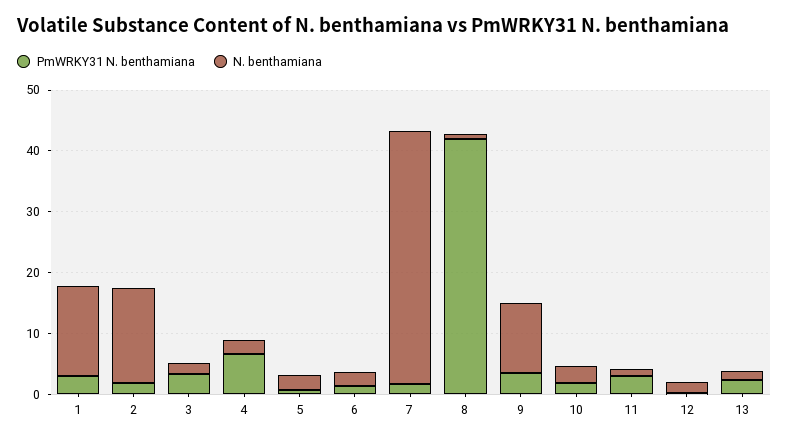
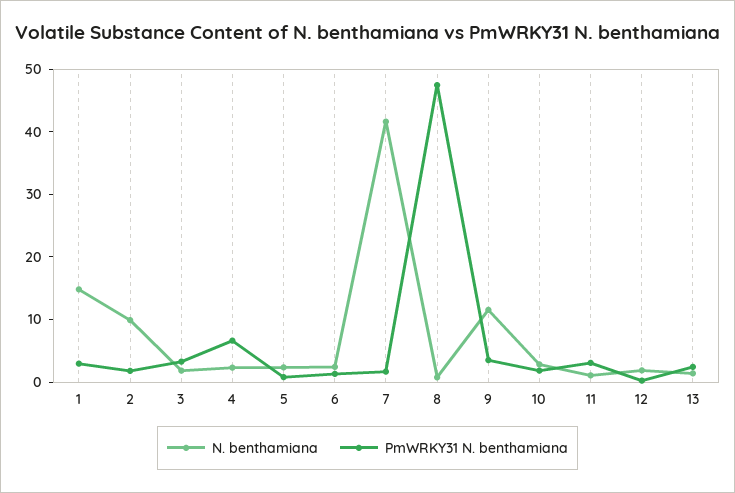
N. benthamiana, 2: 16 -> 10
PmWRKY31 N. benthamiana, 8: 42 -> 48

